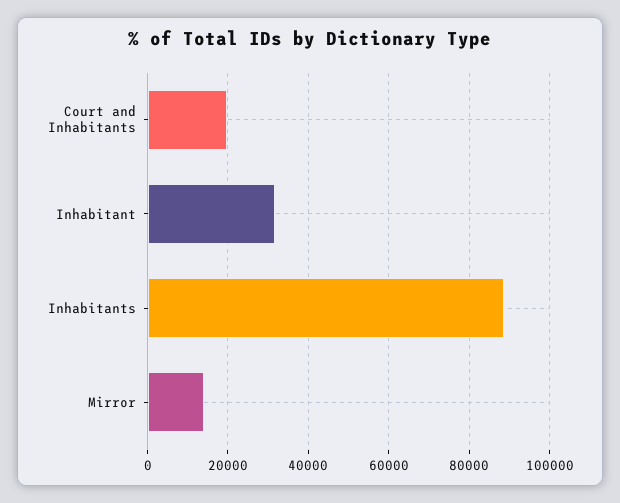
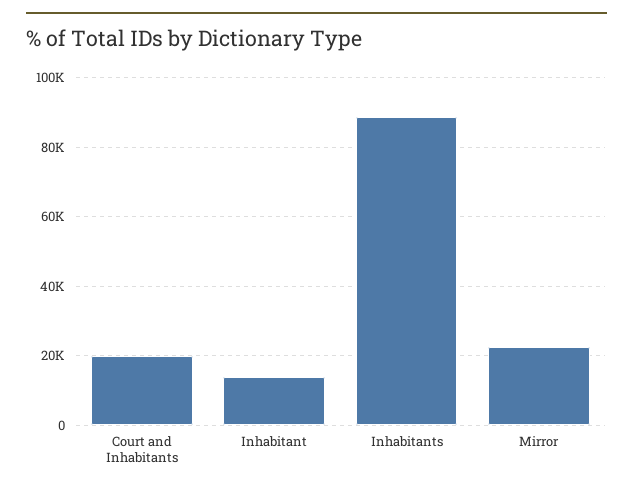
Inhabitant: 32000 -> 14000
Mirror: 14000 -> 22000

